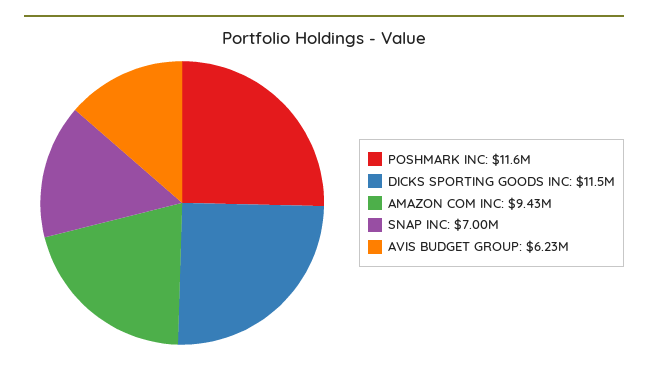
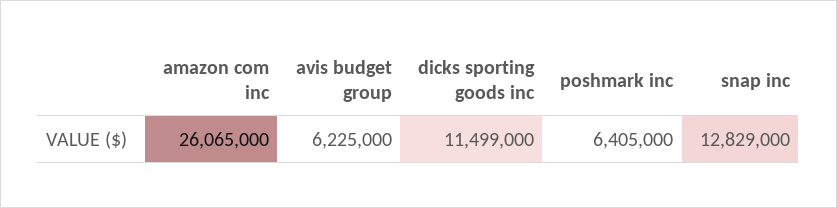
POSHMARK INC: 11600000 -> 6405000
AMAZON COM INC: 9430000 -> 26065000
SNAP INC: 7000000 -> 12829000

